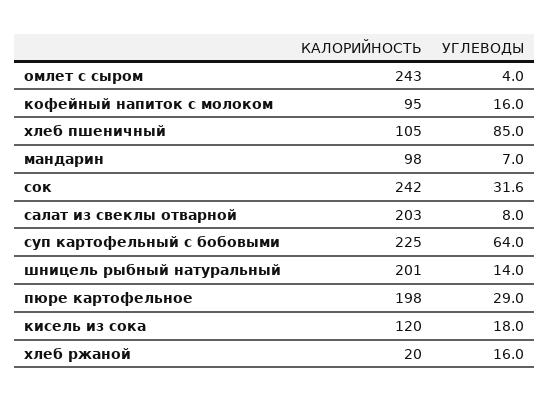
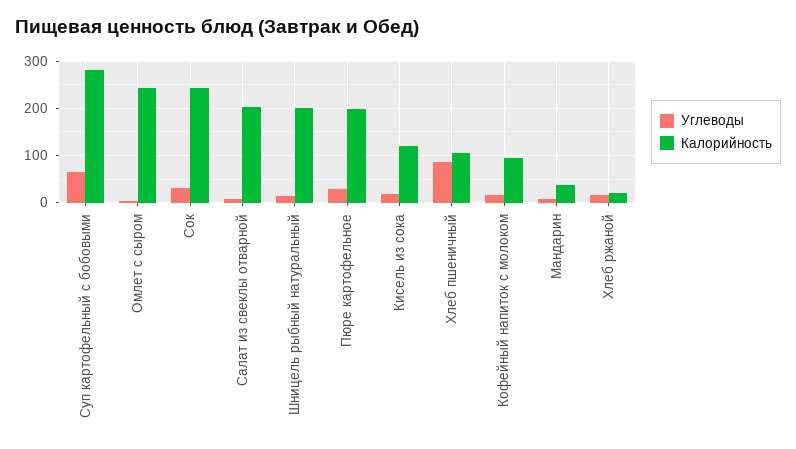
КАЛОРИЙНОСТЬ, мандарин: 98 -> 40
КАЛОРИЙНОСТЬ, суп картофельный с бобовыми: 225 -> 280

